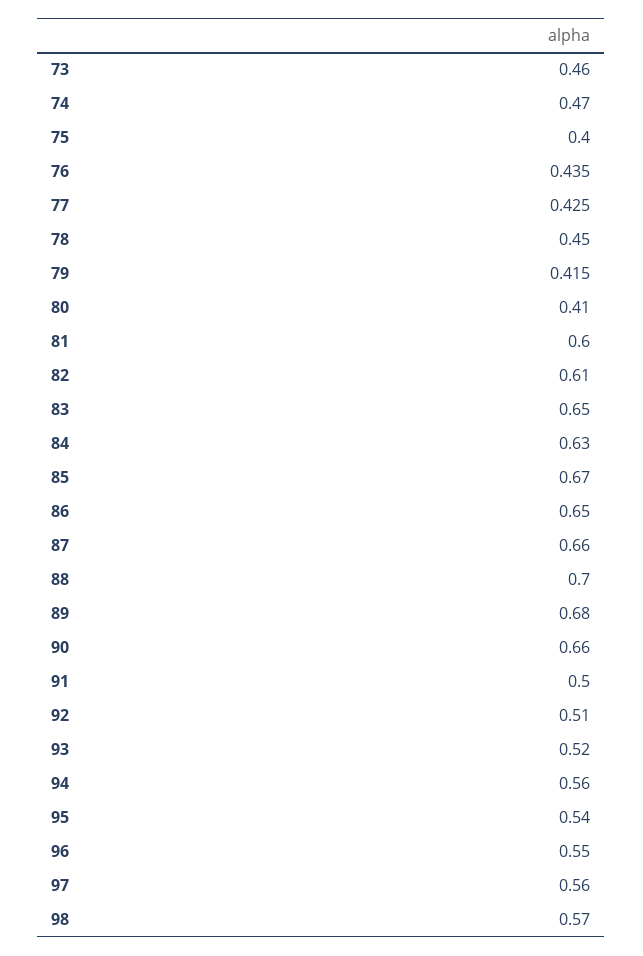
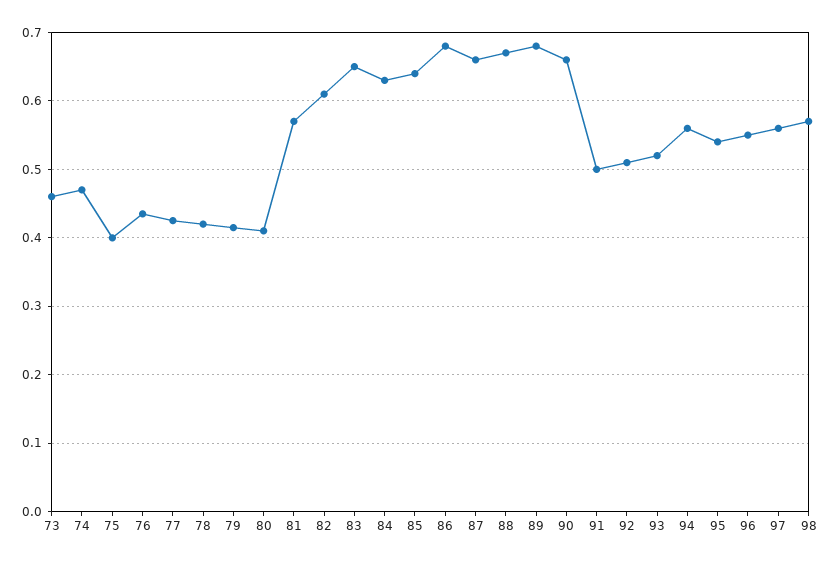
78: 0.45 -> 0.42
81: 0.6 -> 0.57
85: 0.67 -> 0.64
86: 0.65 -> 0.68
88: 0.7 -> 0.67

